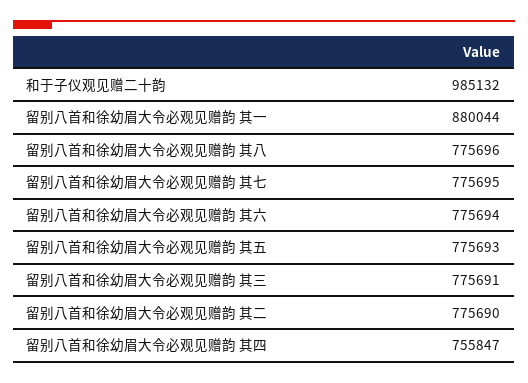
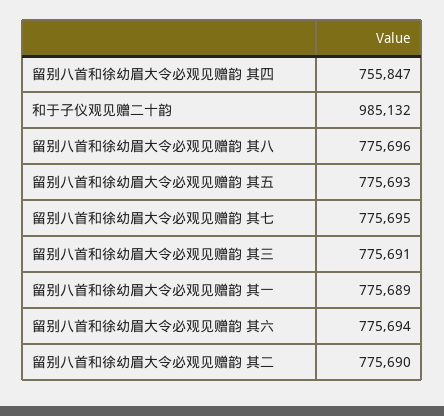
留别八首和徐幼眉大令必观见赠韵 其一: 880044 -> 775689

